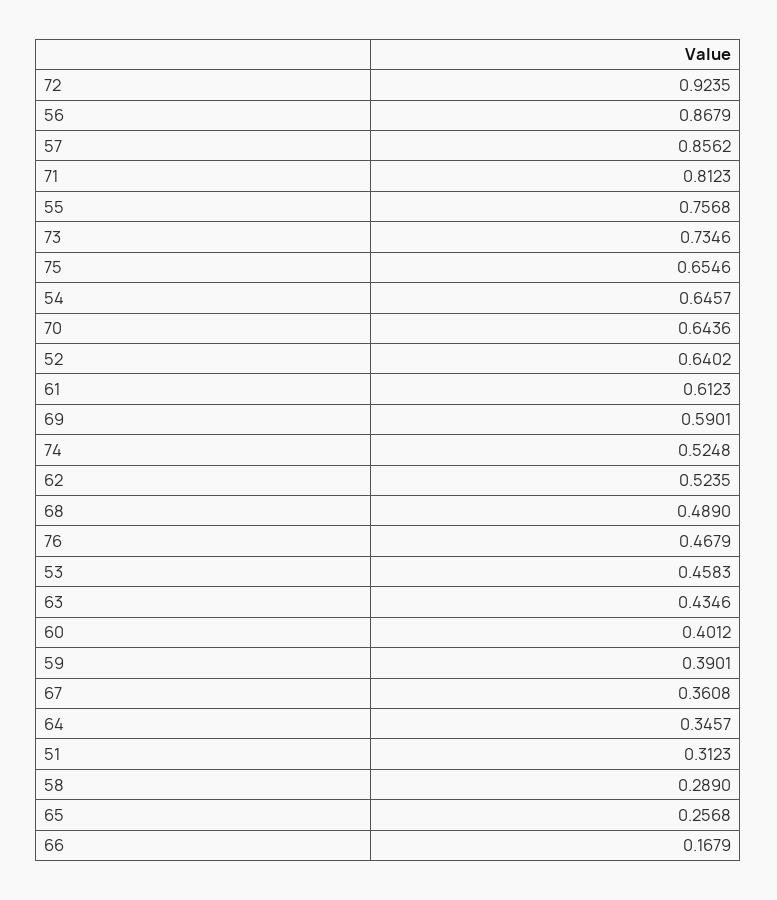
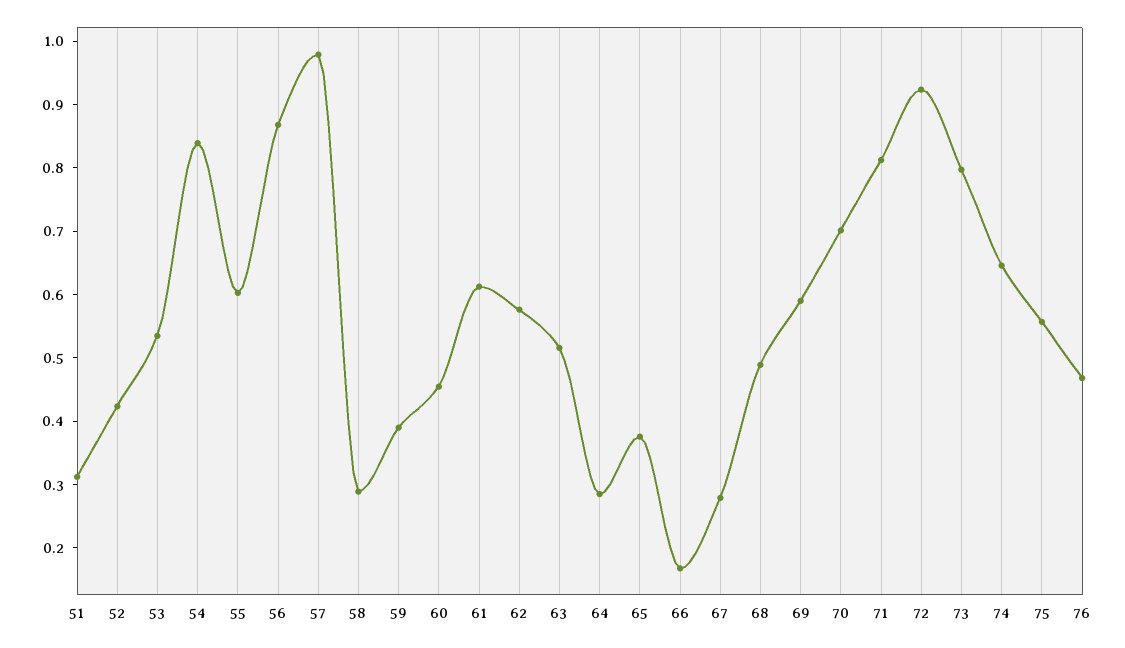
57: 0.8562 -> 0.98
55: 0.7568 -> 0.6
73: 0.7346 -> 0.8
75: 0.6546 -> 0.56
54: 0.6457 -> 0.84
70: 0.6436 -> 0.7
52: 0.6402 -> 0.42
74: 0.5248 -> 0.64
62: 0.5235 -> 0.58
53: 0.4583 -> 0.54
63: 0.4346 -> 0.52
60: 0.4012 -> 0.46
67: 0.3608 -> 0.28
64: 0.3457 -> 0.28
65: 0.2568 -> 0.38

